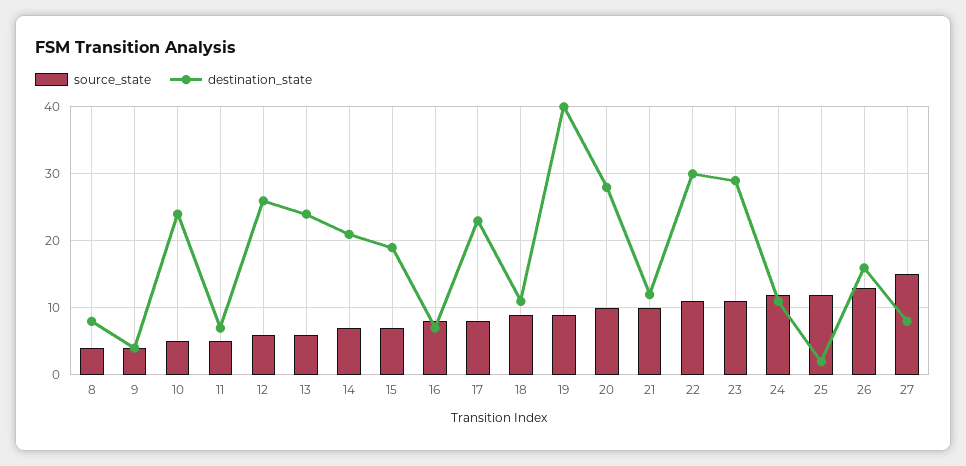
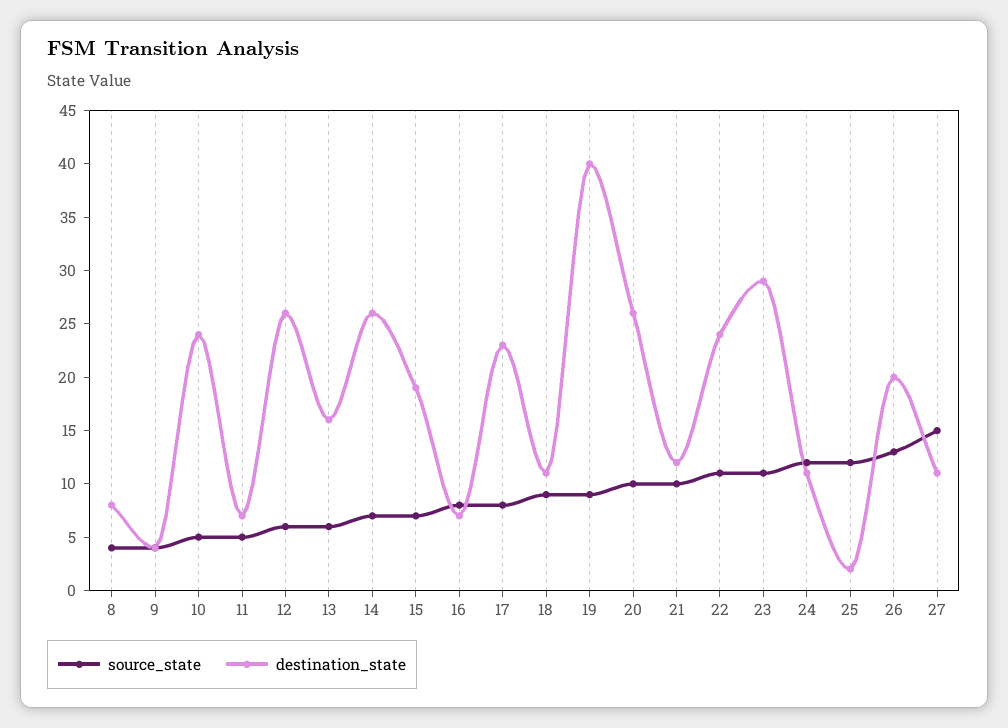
destination_state, 13: 24 -> 16
destination_state, 14: 21 -> 26
destination_state, 20: 28 -> 26
destination_state, 22: 30 -> 24
destination_state, 26: 16 -> 20
destination_state, 27: 8 -> 11

